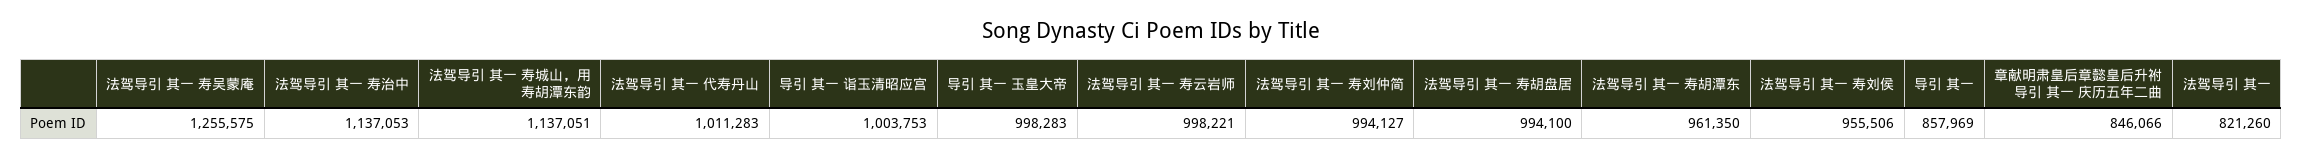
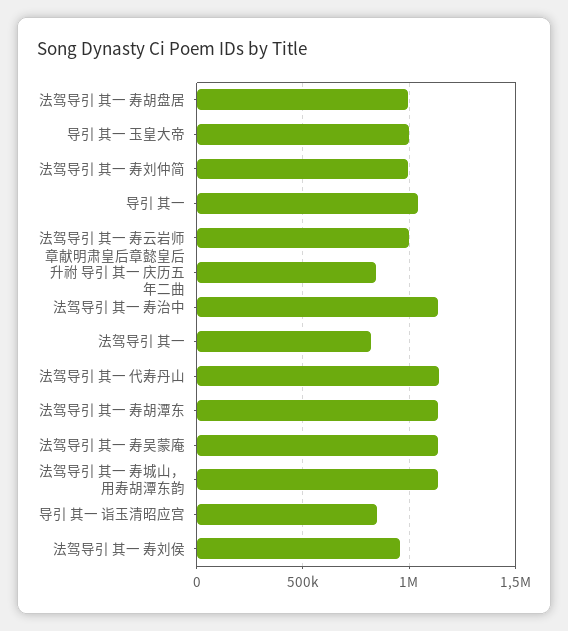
法驾导引 其一 寿吴蒙庵: 1255575 -> 1150000
法驾导引 其一 代寿丹山: 1011283 -> 1150000
导引 其一 诣玉清昭应宫: 1003753 -> 850000
法驾导引 其一 寿胡潭东: 961350 -> 1150000
导引 其一: 857969 -> 1050000

